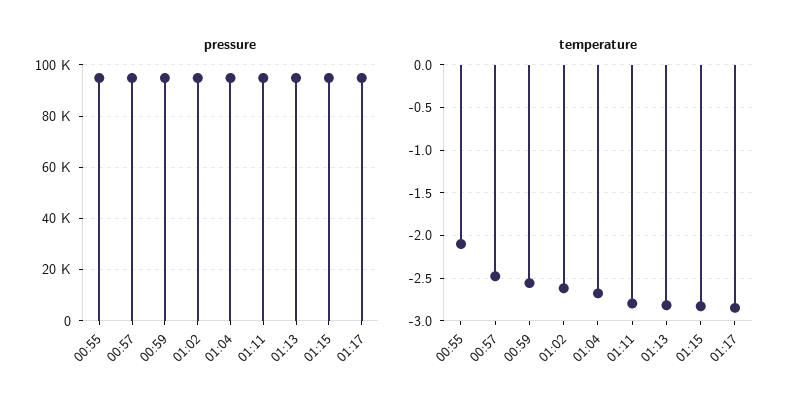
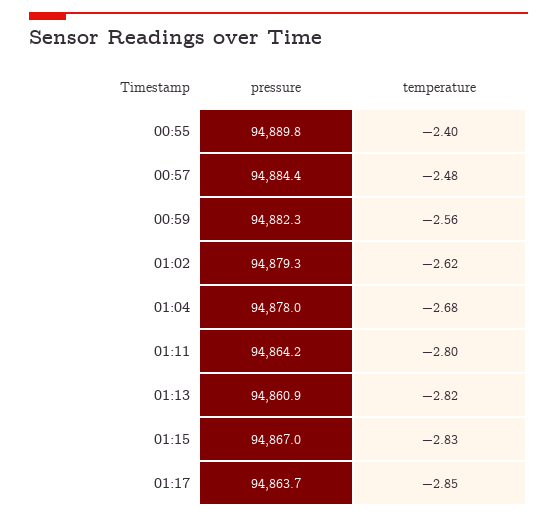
temperature, 00:55: -2.1 -> -2.4

